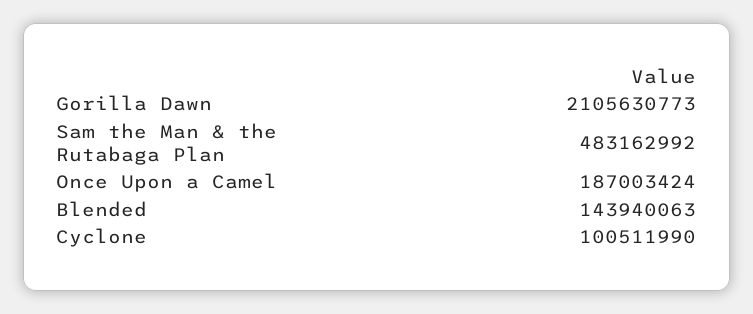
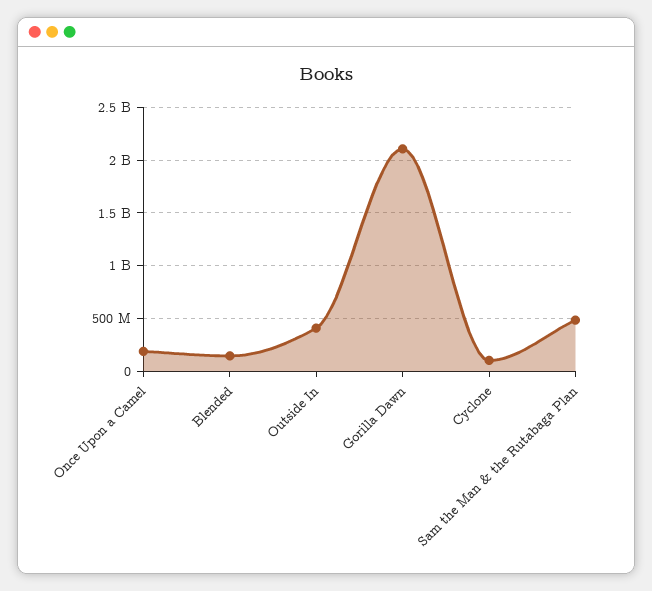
Outside In: none -> 400000000

